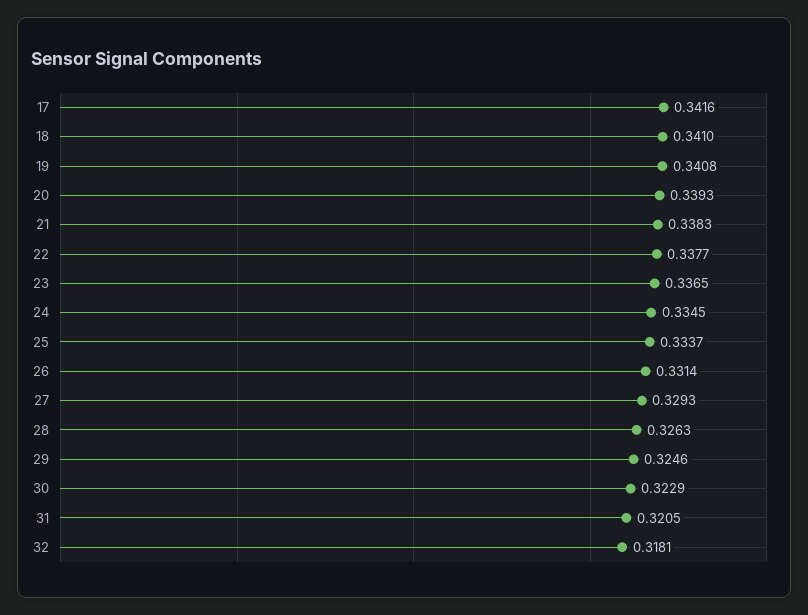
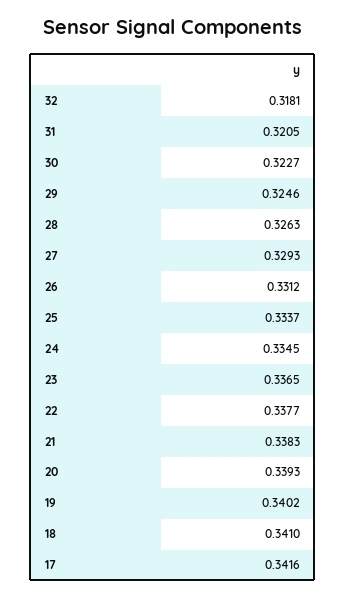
19: 0.3408 -> 0.3402
26: 0.3314 -> 0.3312
30: 0.3229 -> 0.3227

